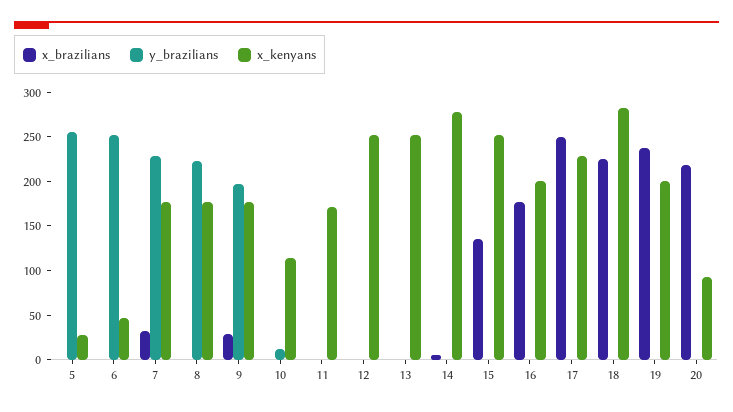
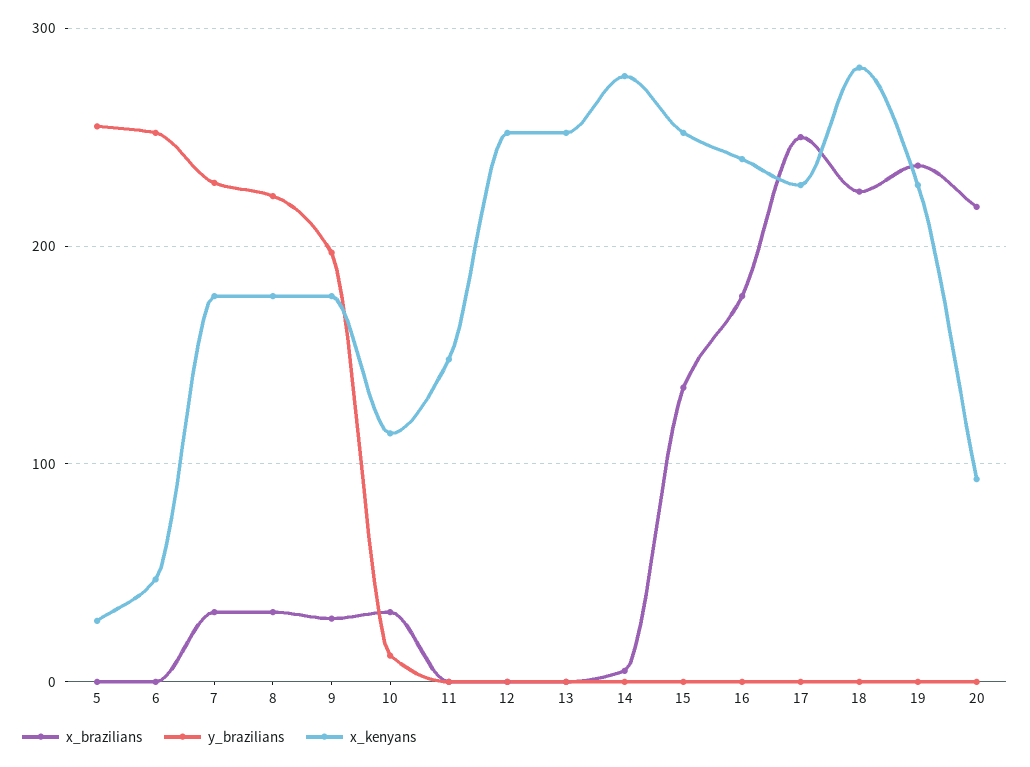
x_brazilians, 8: 0 -> 30
x_brazilians, 10: 0 -> 30
x_kenyans, 11: 170 -> 150
x_kenyans, 16: 200 -> 240
x_kenyans, 19: 200 -> 230

